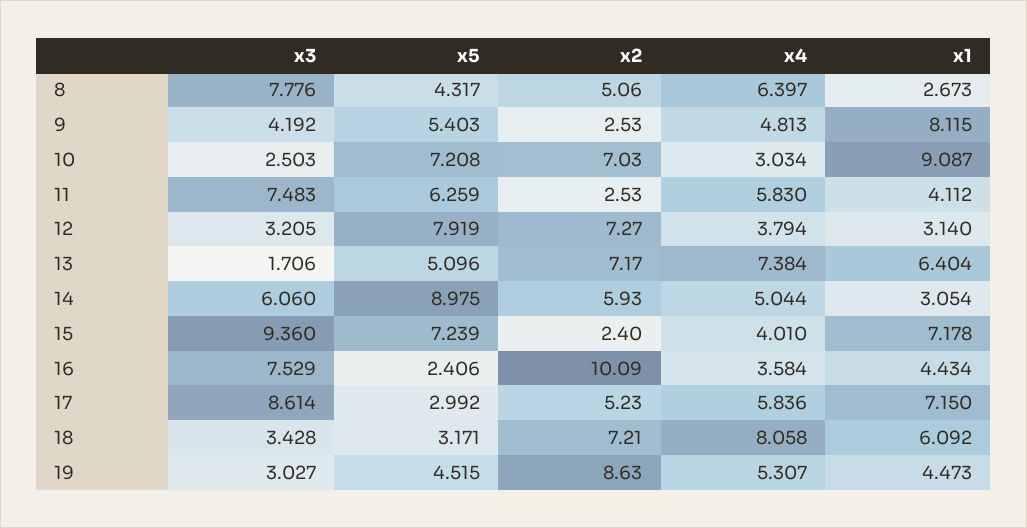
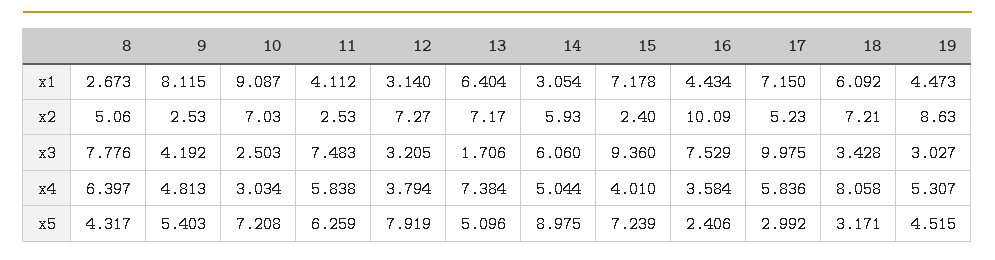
x4, 11: 5.83 -> 5.838
x3, 17: 8.614 -> 9.975

